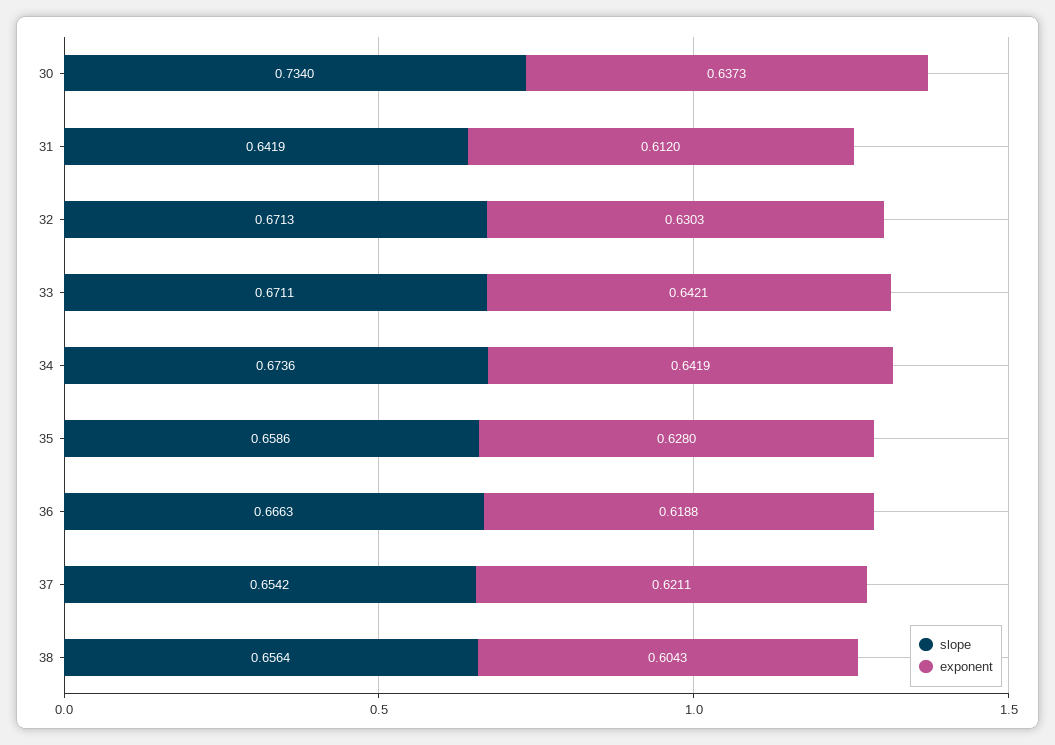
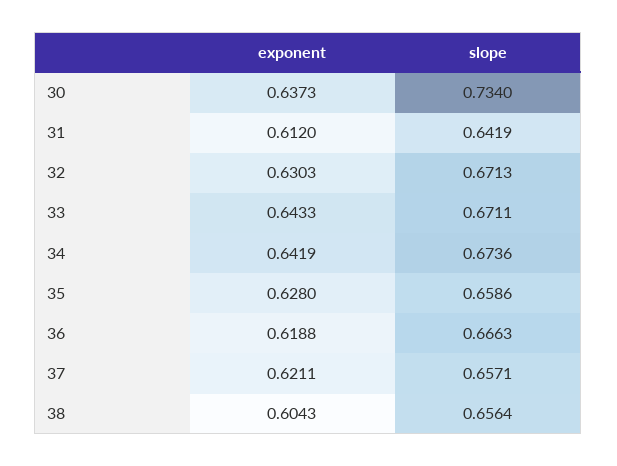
exponent, 33: 0.6421 -> 0.6433
slope, 37: 0.6542 -> 0.6571

